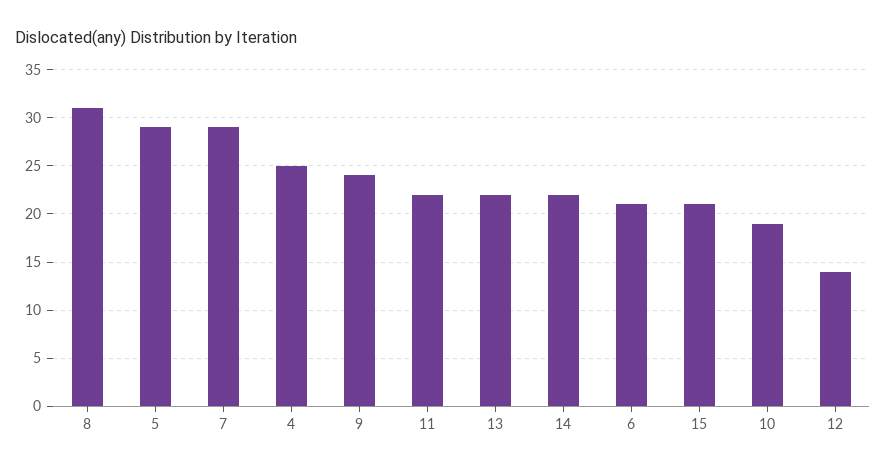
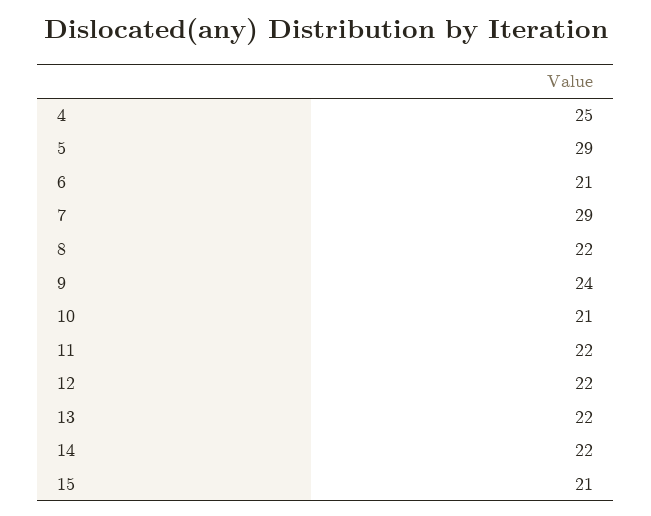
8: 31 -> 22
10: 19 -> 21
12: 14 -> 22

